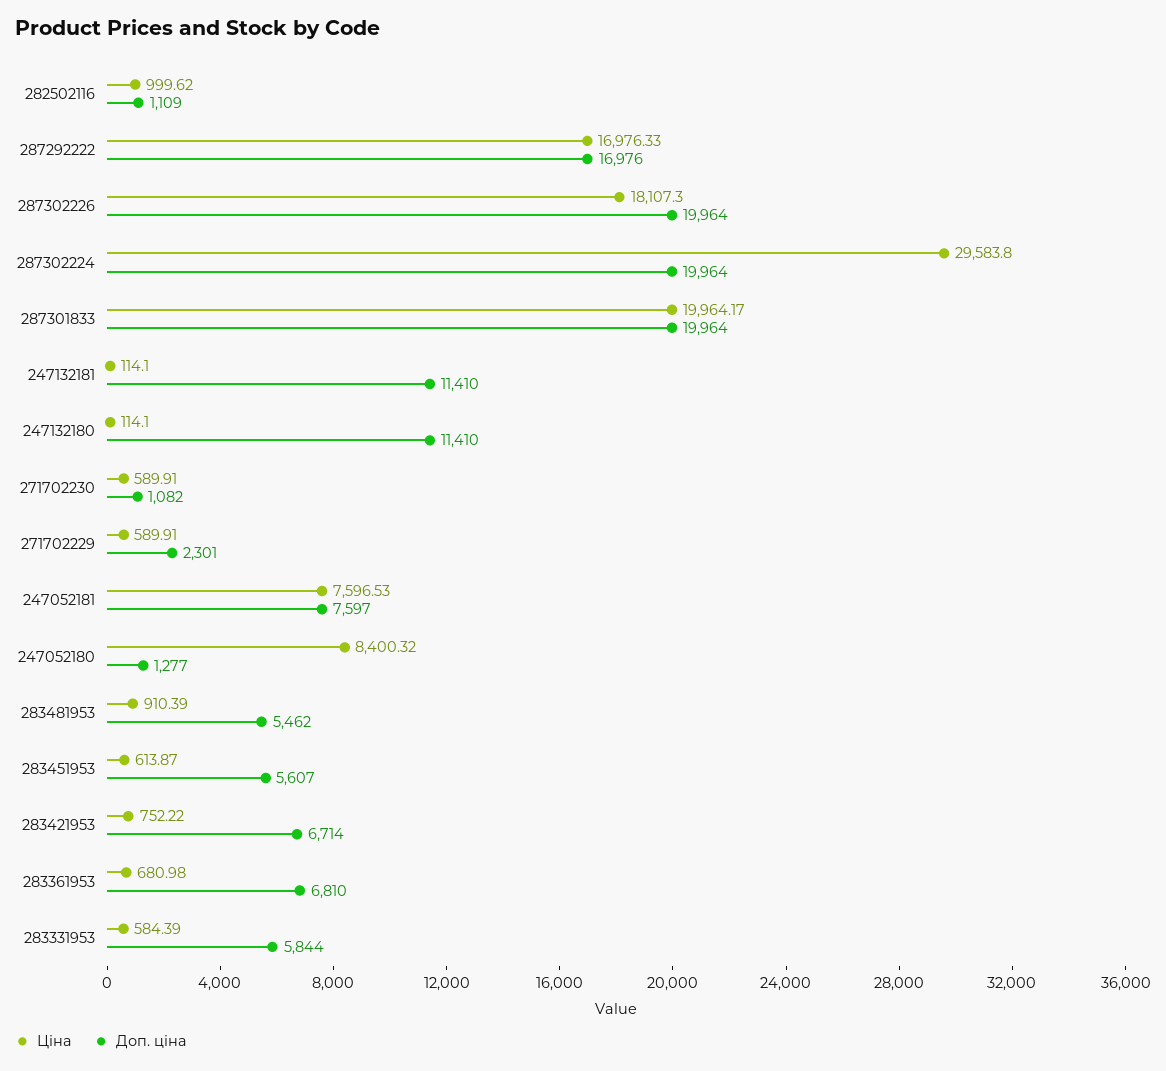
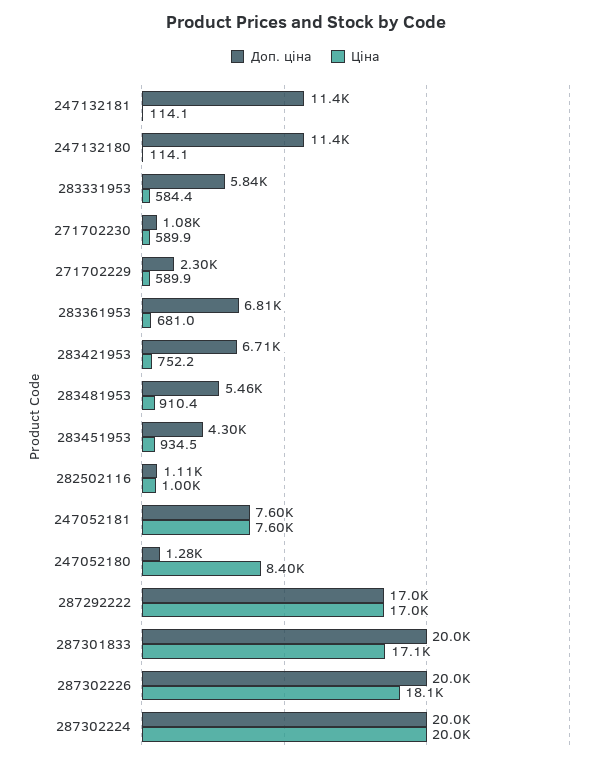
Ціна, 287302224: 29583.8 -> 20000
Ціна, 287301833: 19964.17 -> 17100
Ціна, 283451953: 613.87 -> 934.5
Доп. ціна, 283451953: 5607 -> 4300

